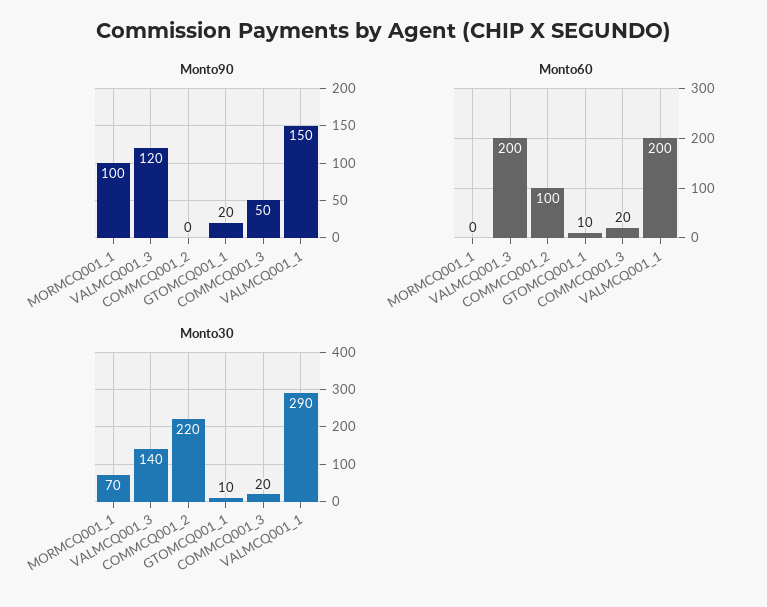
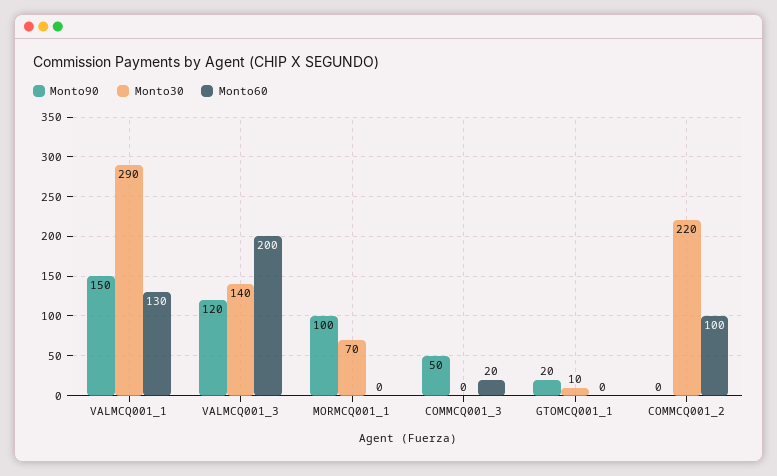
Monto60, GTOMCQ001_1: 10 -> 0
Monto60, VALMCQ001_1: 200 -> 130
Monto30, COMMCQ001_3: 20 -> 0

